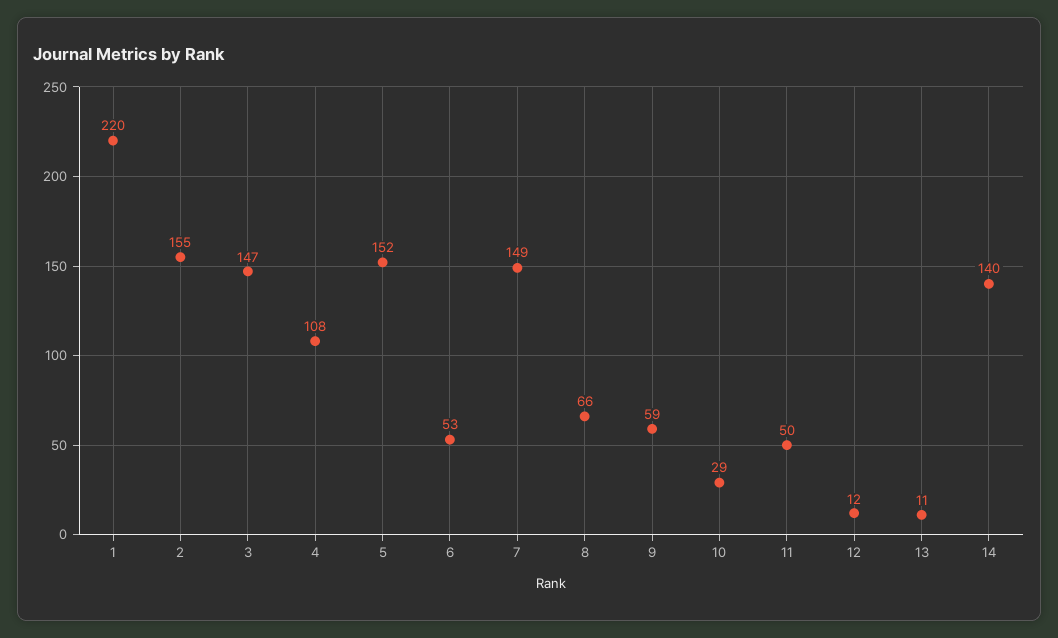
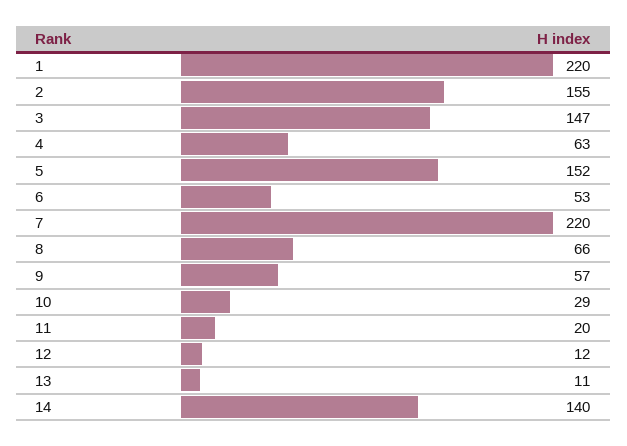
4: 108 -> 63
7: 149 -> 220
9: 59 -> 57
11: 50 -> 20

